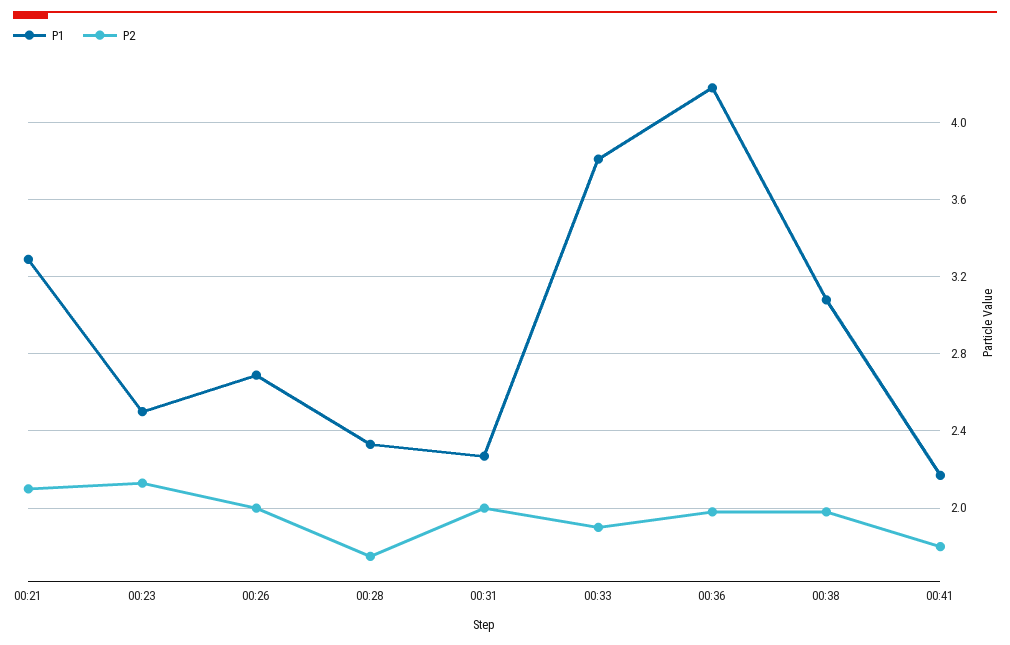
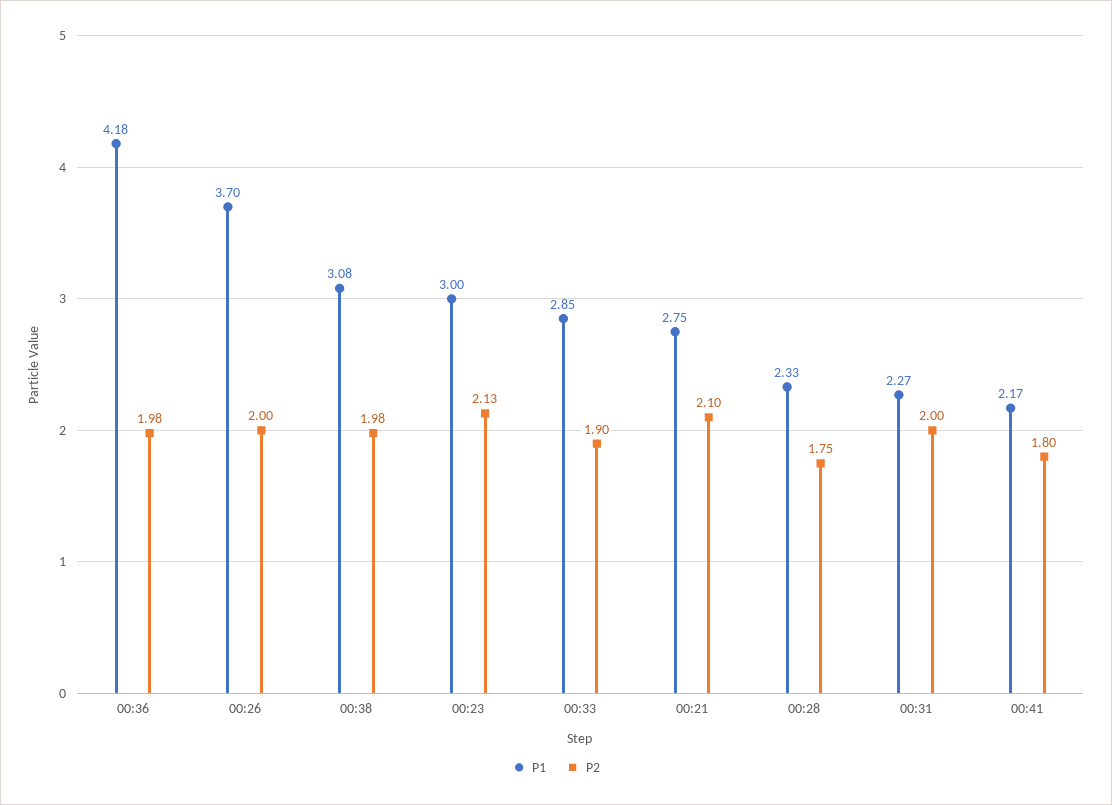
P1, 00:21: 3.3 -> 2.75
P1, 00:23: 2.5 -> 3
P1, 00:26: 2.7 -> 3.7
P1, 00:33: 3.8 -> 2.85

